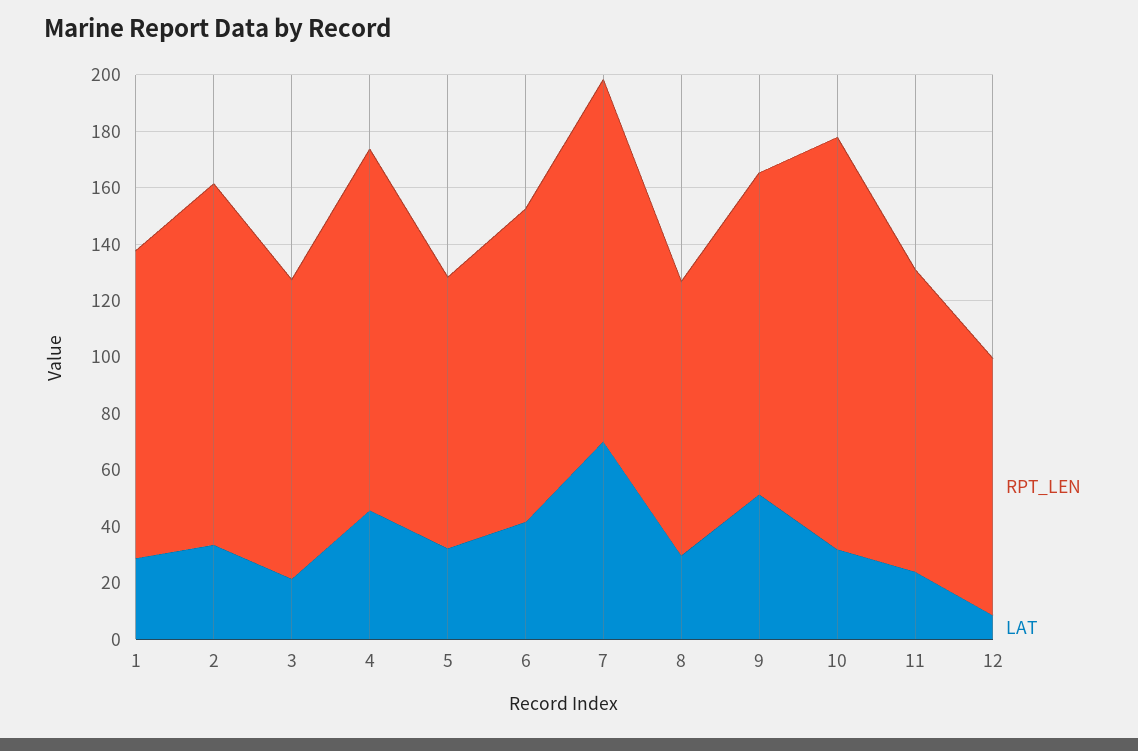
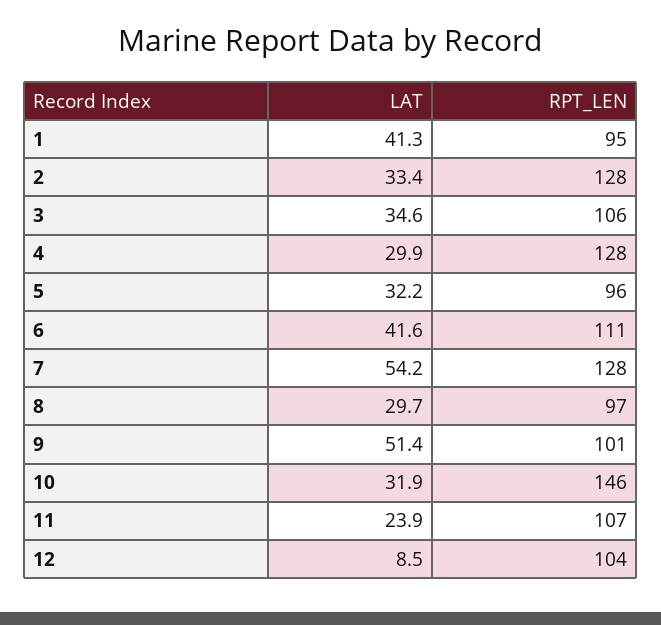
RPT_LEN, 1: 110 -> 95
LAT, 1: 30 -> 41.3
LAT, 3: 20 -> 34.6
LAT, 4: 45 -> 29.9
LAT, 7: 70 -> 54.2
RPT_LEN, 9: 115 -> 101
RPT_LEN, 12: 90 -> 104

